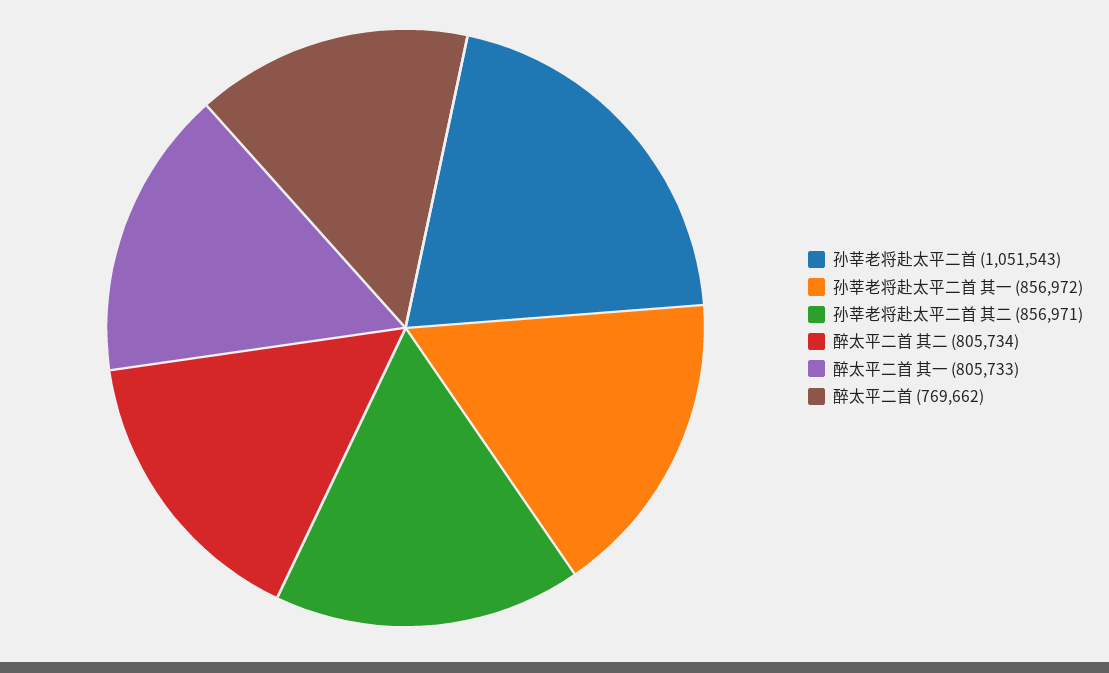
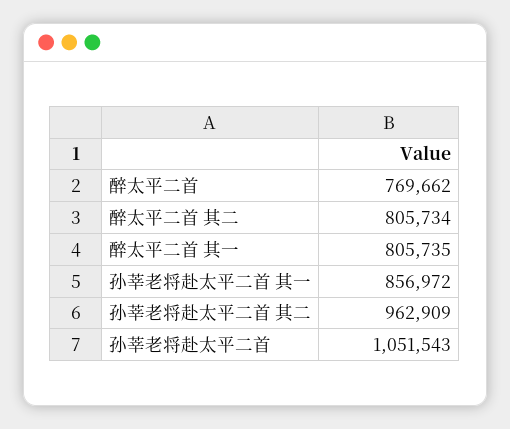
孙莘老将赴太平二首 其二: 856971 -> 962909
醉太平二首 其一: 805733 -> 805735

